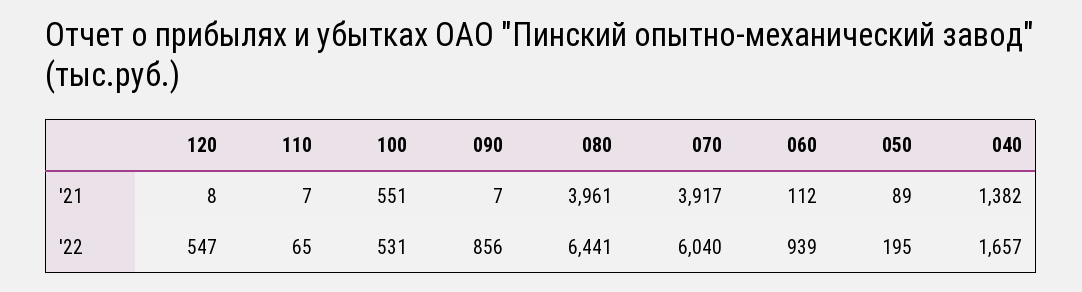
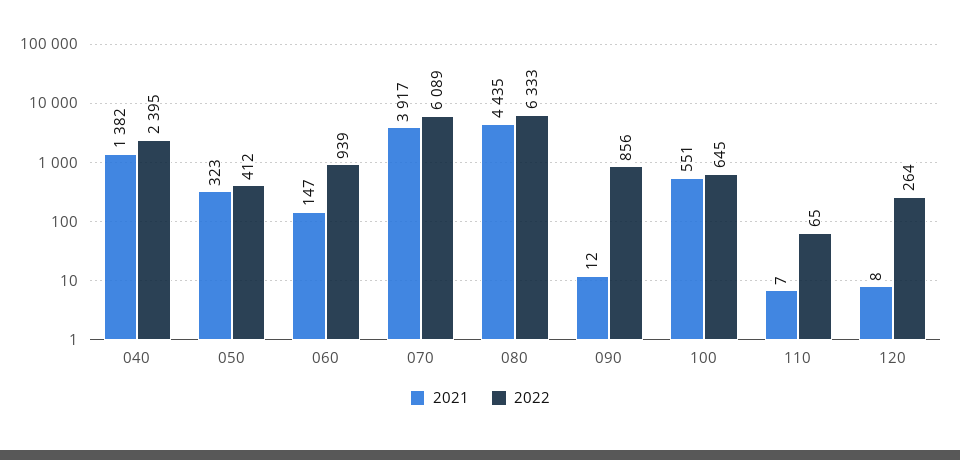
'21, 090: 7 -> 12
'21, 080: 3961 -> 4435
'21, 060: 112 -> 147
'21, 050: 89 -> 323
'22, 120: 547 -> 264
'22, 100: 531 -> 645
'22, 080: 6441 -> 6333
'22, 070: 6040 -> 6089
'22, 050: 195 -> 412
'22, 040: 1657 -> 2395

